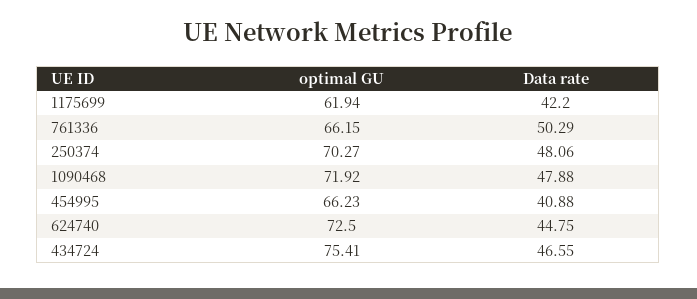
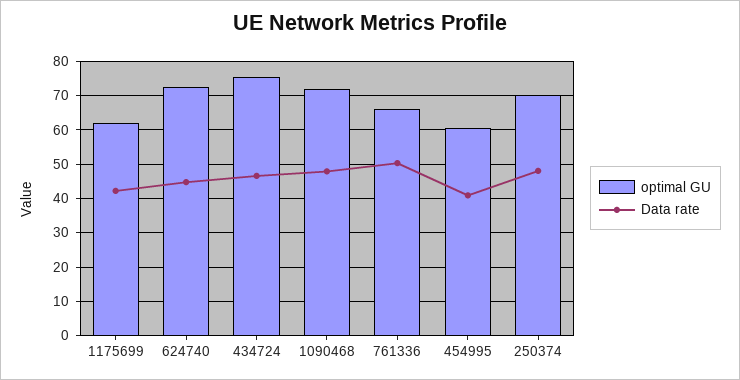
optimal GU, 454995: 66.23 -> 60

